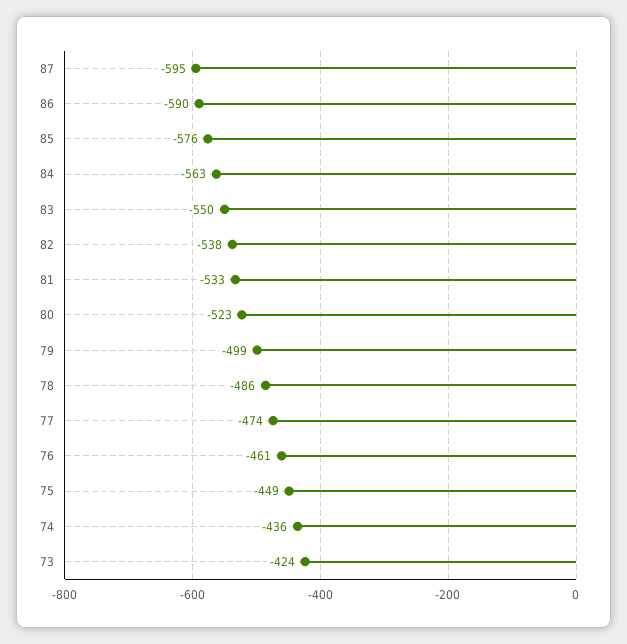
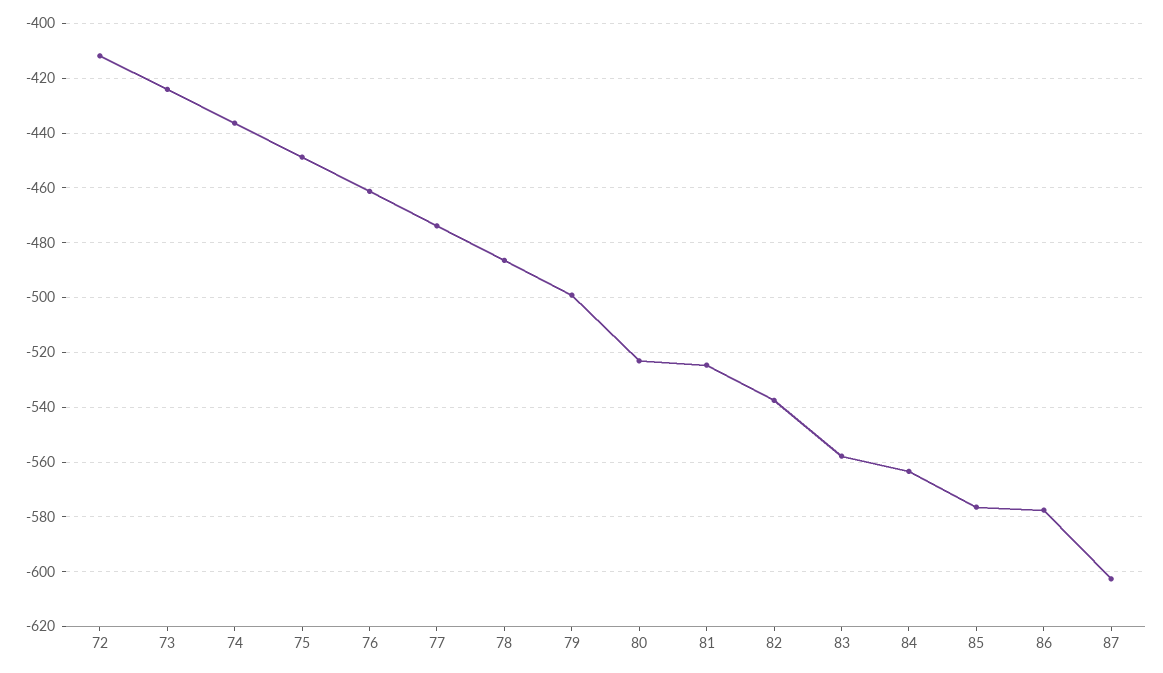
87: -595 -> -602.5
86: -590 -> -577.5
83: -550 -> -557.5
81: -533 -> -525
72: none -> -412.5

